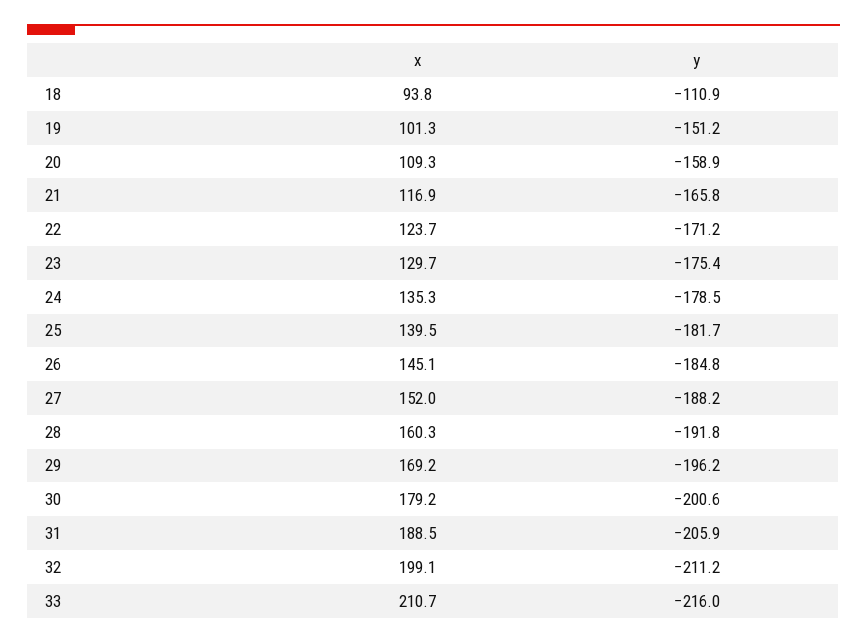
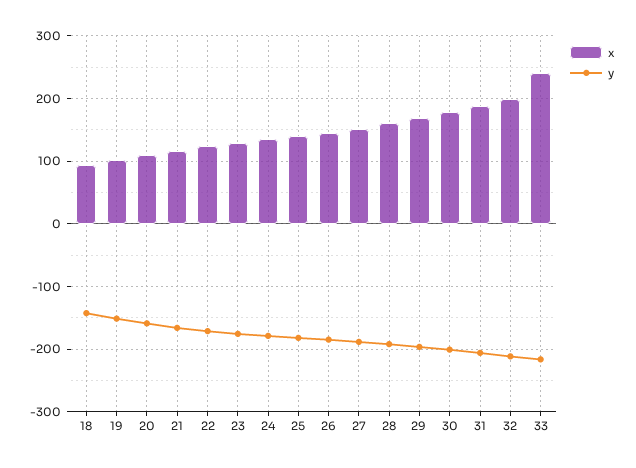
y, 18: -110.9 -> -140
x, 33: 210.7 -> 240

